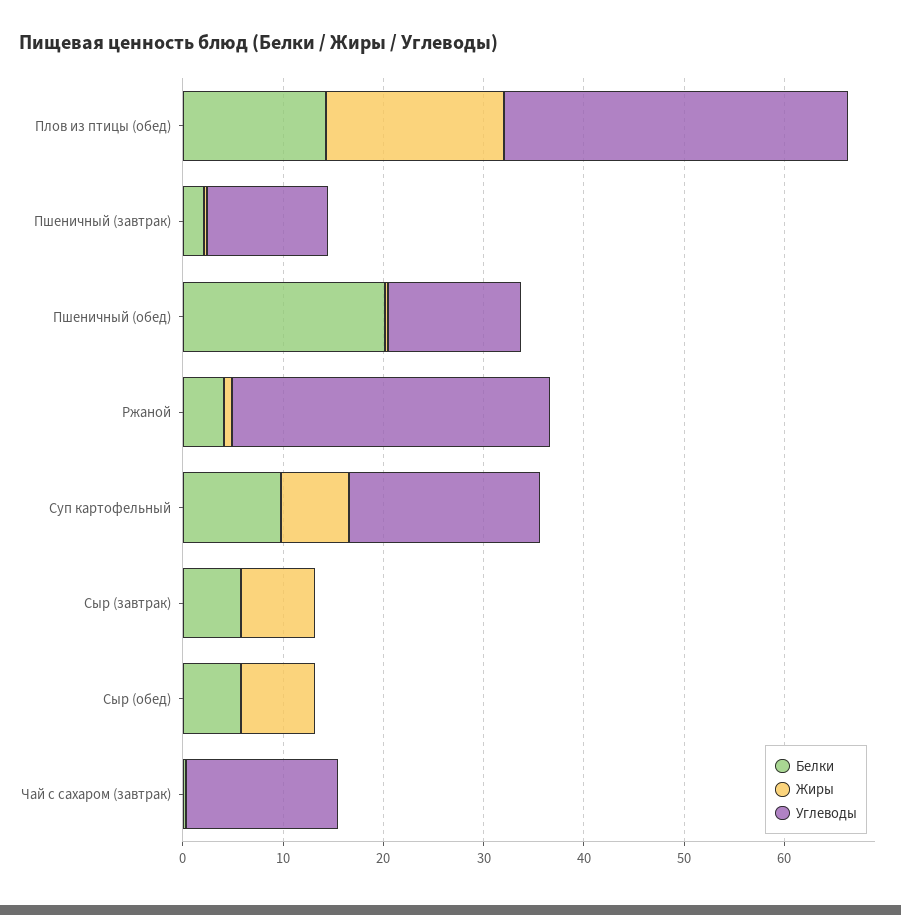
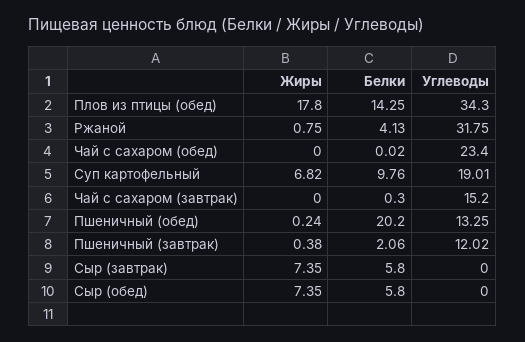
Жиры, Чай с сахаром (обед): none -> 0
Белки, Чай с сахаром (обед): none -> 0.02
Углеводы, Чай с сахаром (обед): none -> 23.4

